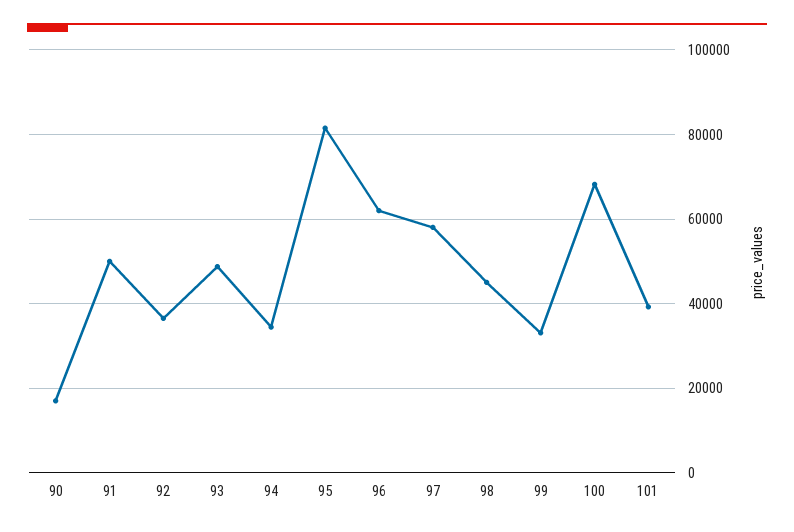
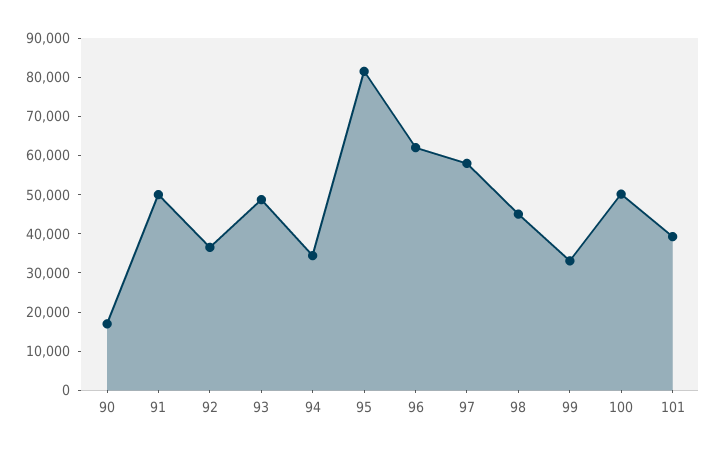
100: 68000 -> 50000

